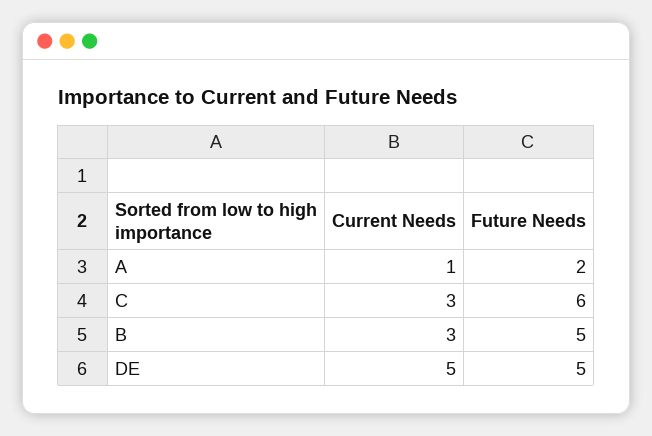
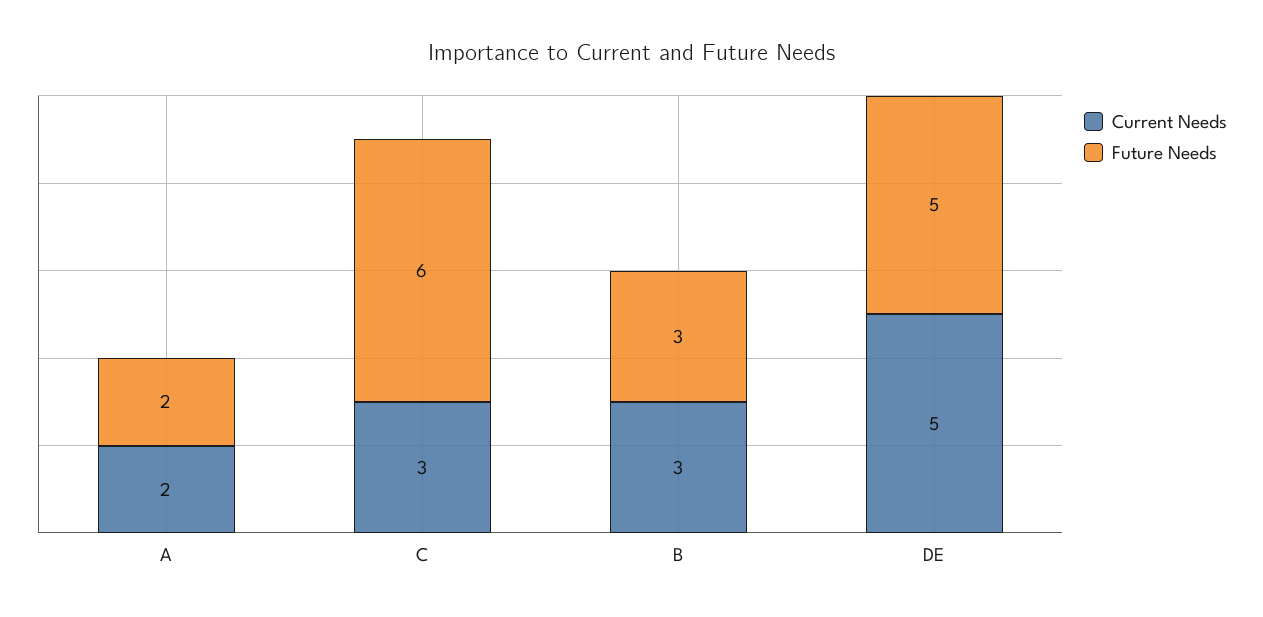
Current Needs, A: 1 -> 2
Future Needs, B: 5 -> 3

